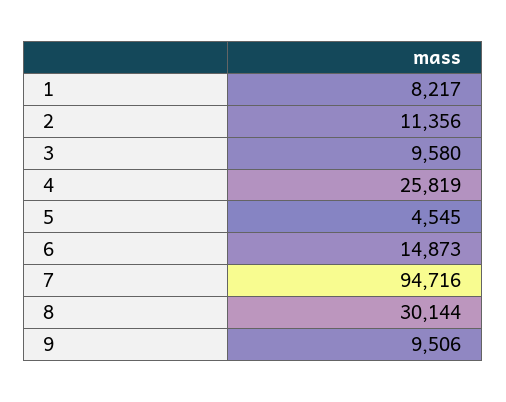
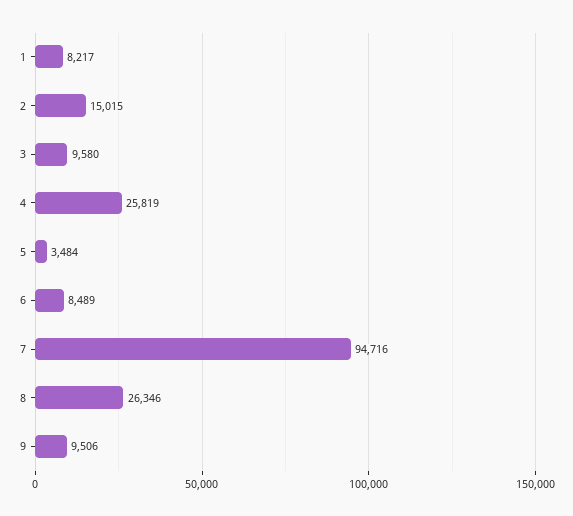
2: 11356 -> 15015
5: 4545 -> 3484
6: 14873 -> 8489
8: 30144 -> 26346

